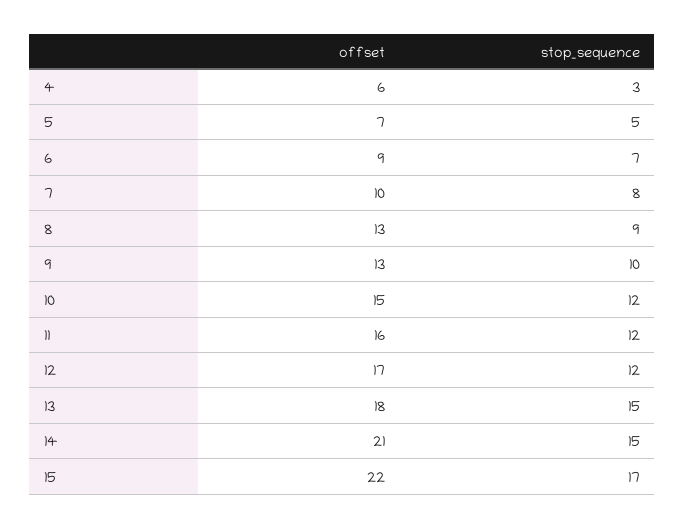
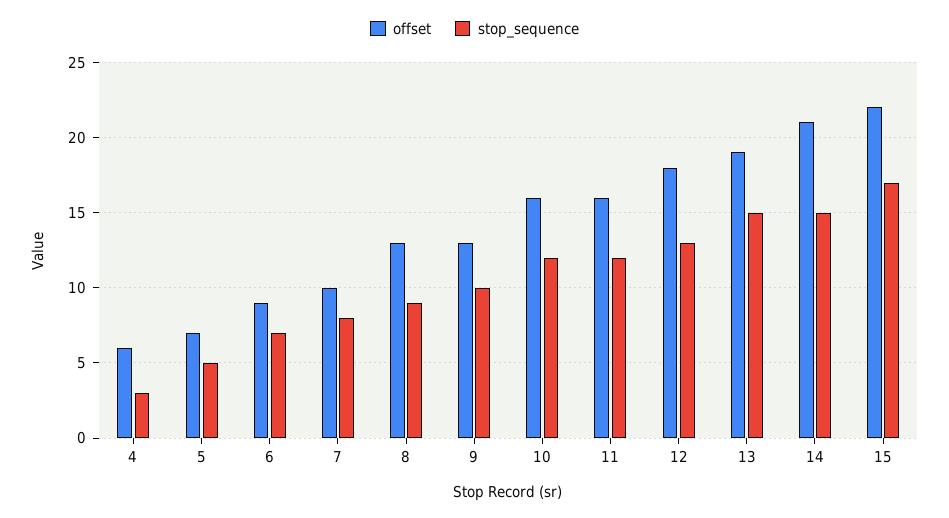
offset, 10: 15 -> 16
offset, 12: 17 -> 18
stop_sequence, 12: 12 -> 13
offset, 13: 18 -> 19

